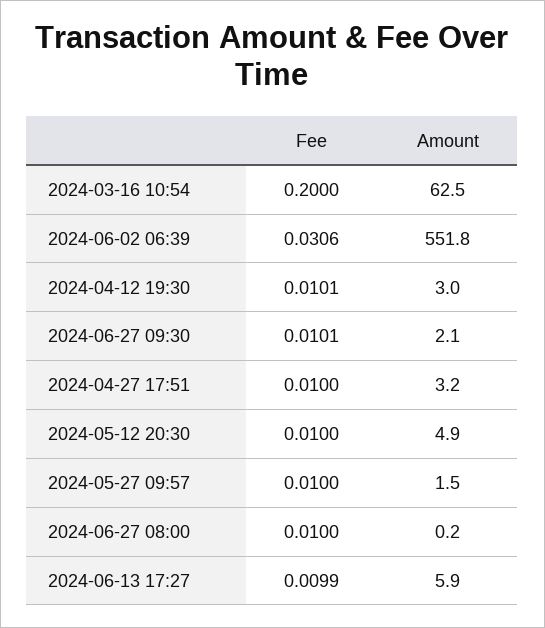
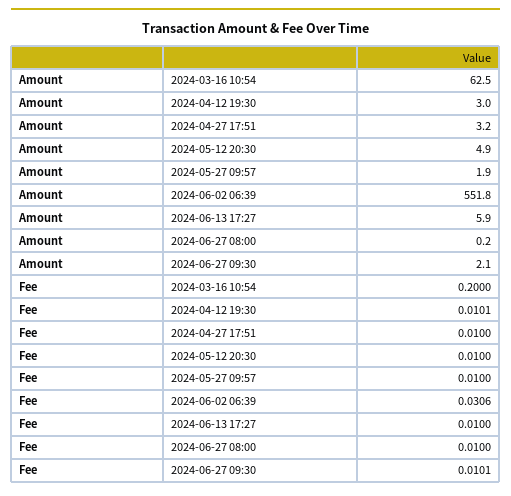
Amount, 2024-05-27 09:57: 1.5 -> 1.9
Fee, 2024-06-13 17:27: 0.0099 -> 0.01

